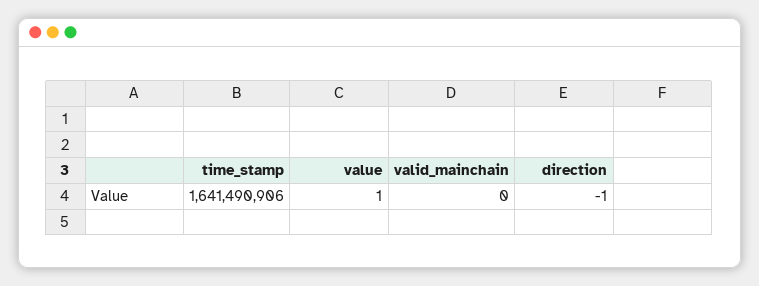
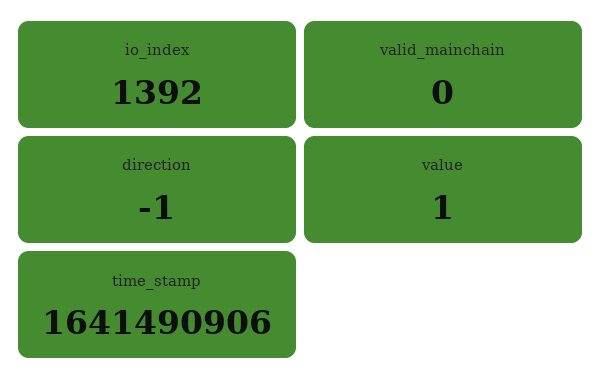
io_index: none -> 1392

